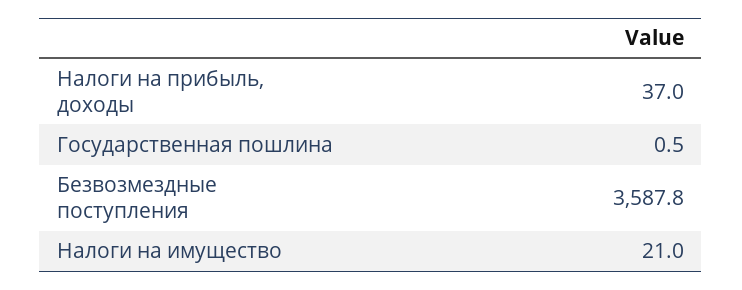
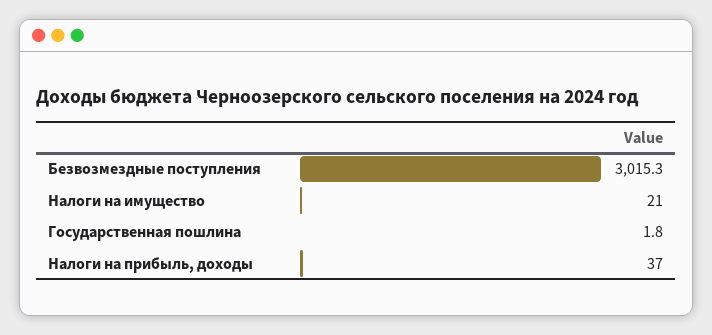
Государственная пошлина: 0.5 -> 1.8
Безвозмездные поступления: 3587.8 -> 3015.3

